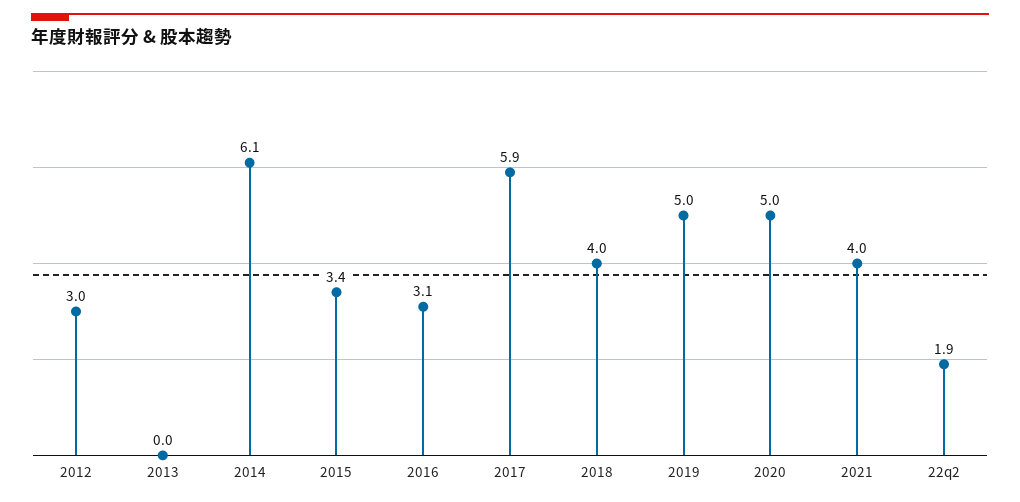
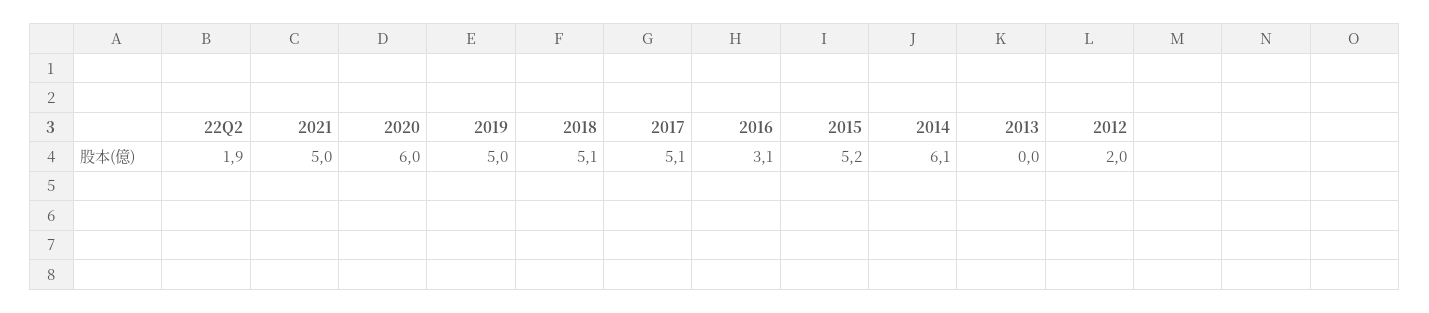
2012: 3 -> 2
2015: 3.4 -> 5.2
2017: 5.9 -> 5.1
2018: 4 -> 5.1
2020: 5 -> 6
2021: 4 -> 5

